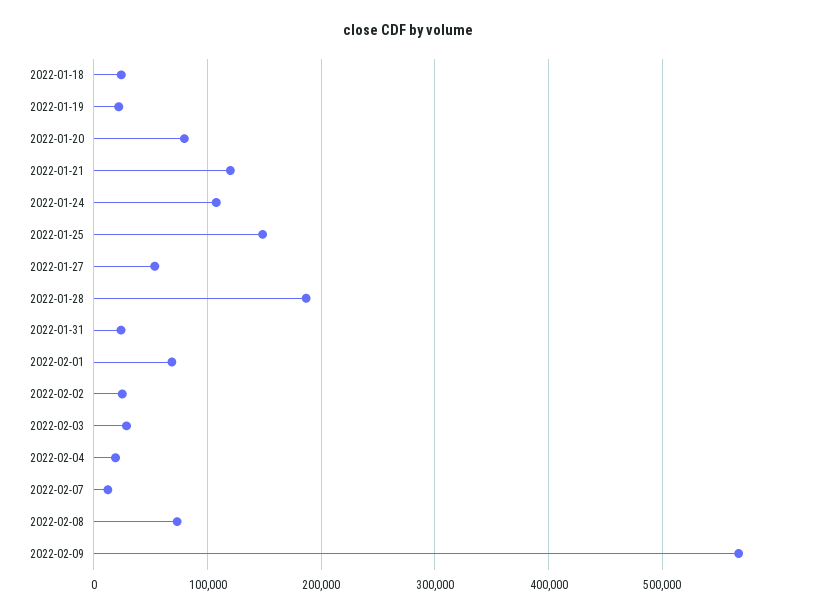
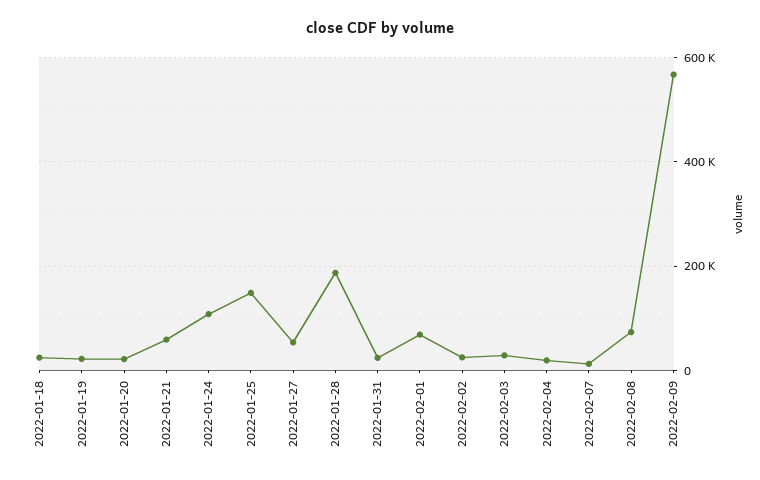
2022-01-20: 80000 -> 20000
2022-01-21: 120000 -> 60000

